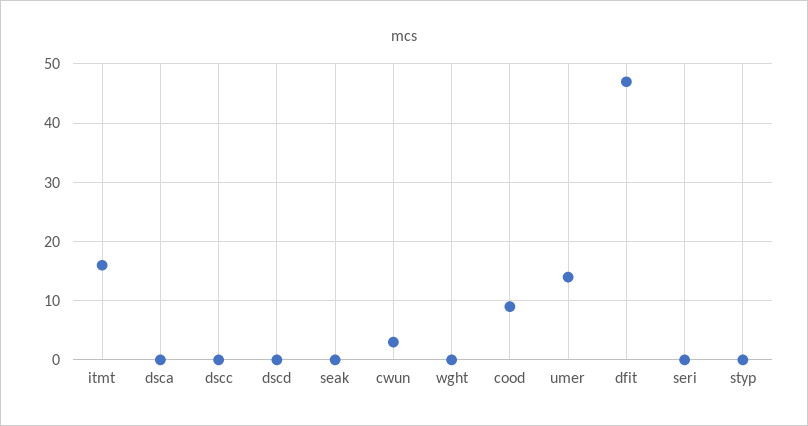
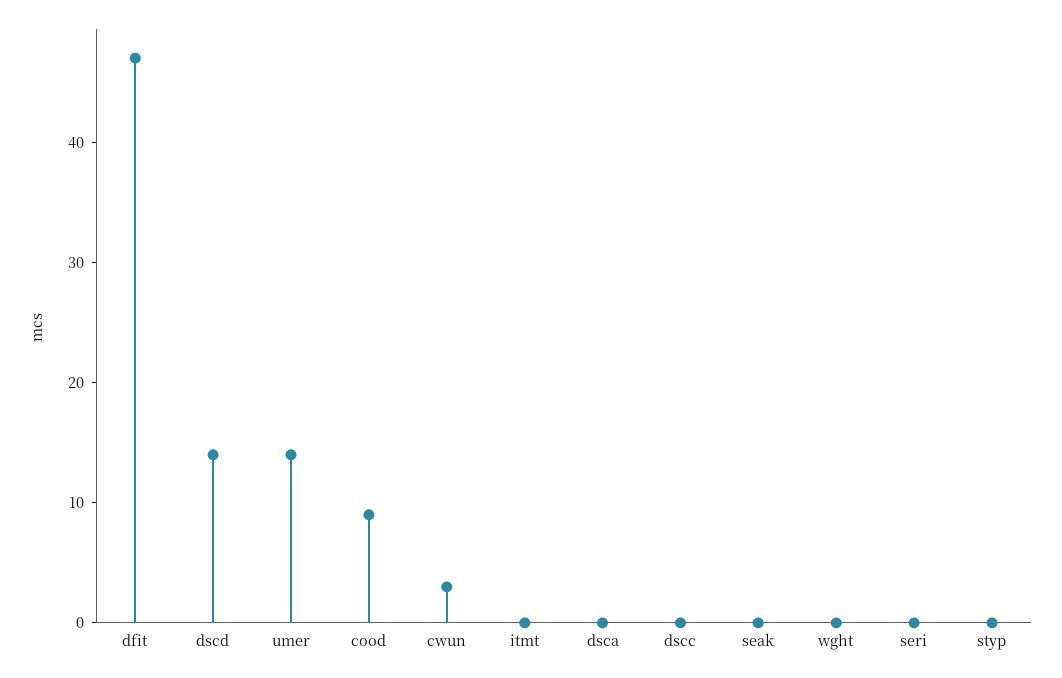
itmt: 15 -> 0
dscd: 0 -> 14

